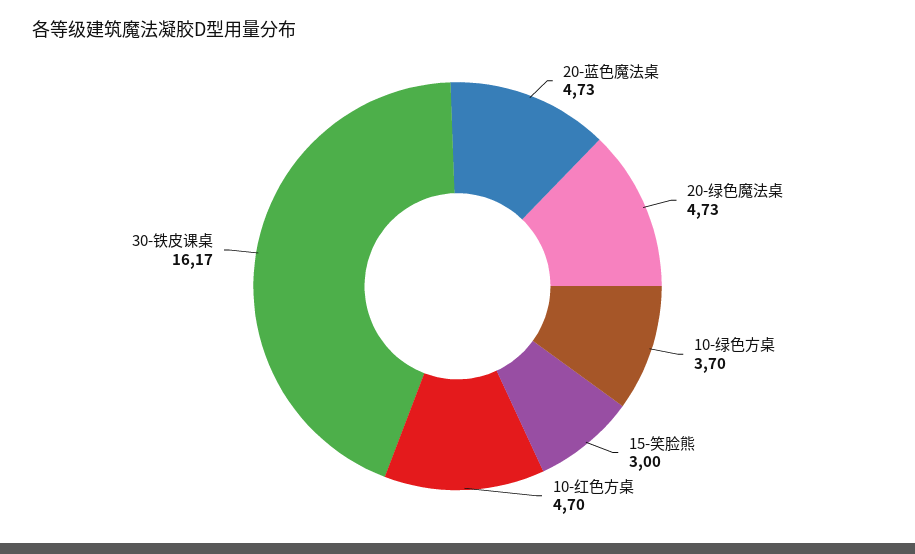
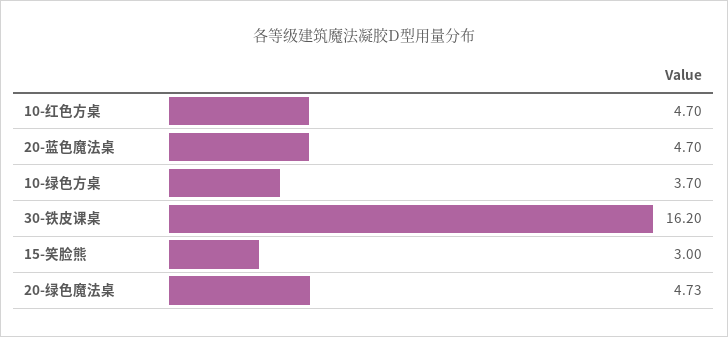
20-蓝色魔法桌: 4.73 -> 4.7
30-铁皮课桌: 16.17 -> 16.2

